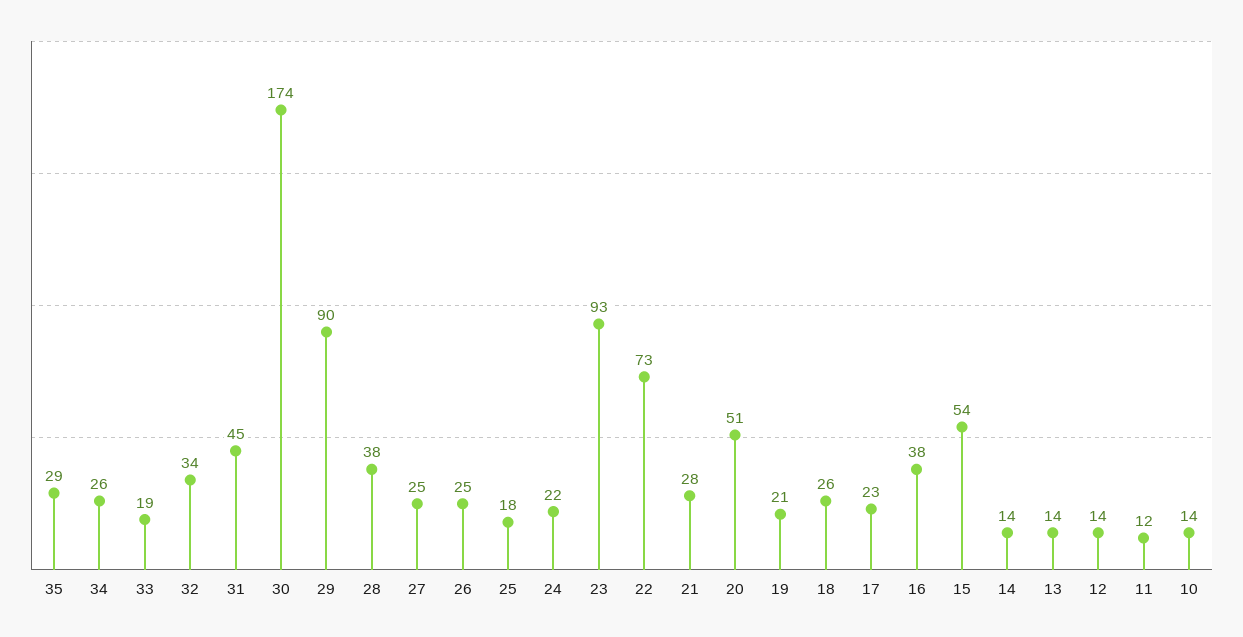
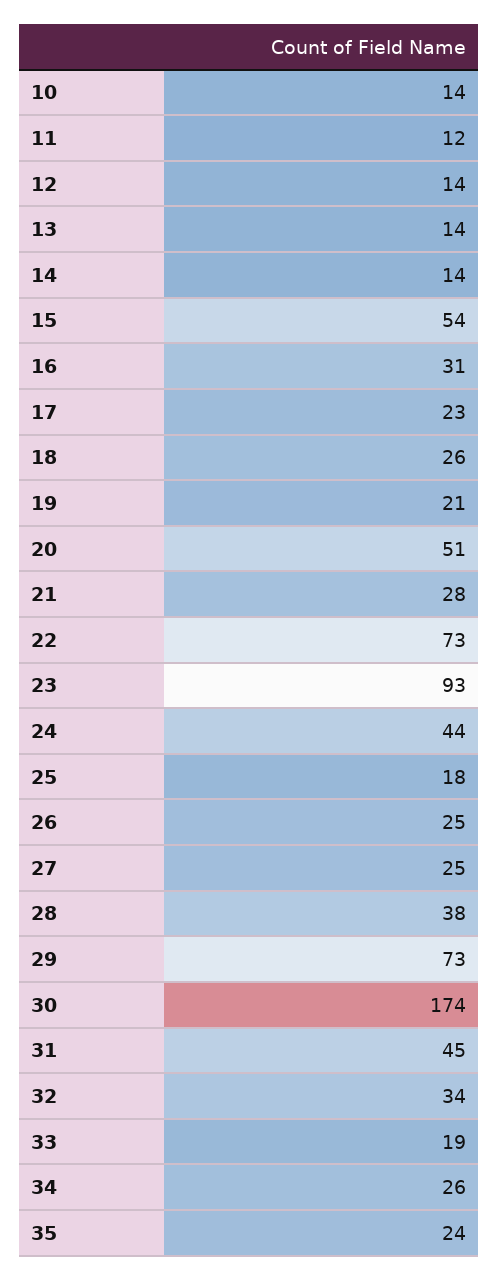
35: 29 -> 24
29: 90 -> 73
24: 22 -> 44
16: 38 -> 31

